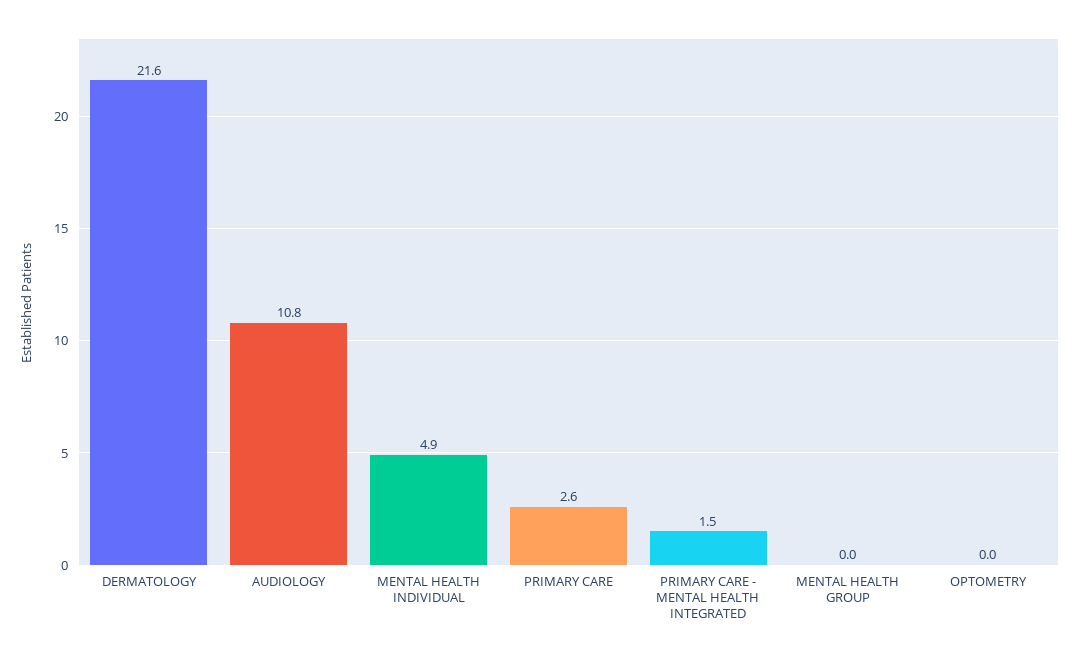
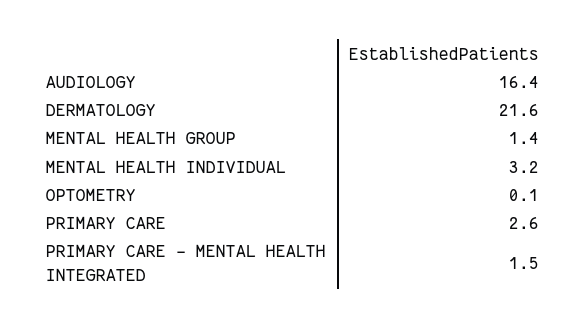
AUDIOLOGY: 10.8 -> 16.4
MENTAL HEALTH INDIVIDUAL: 4.9 -> 3.2
MENTAL HEALTH GROUP: 0 -> 1.4
OPTOMETRY: 0 -> 0.1

